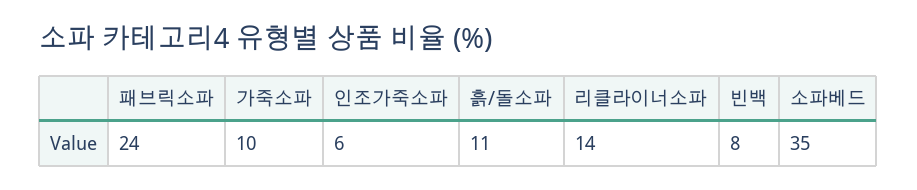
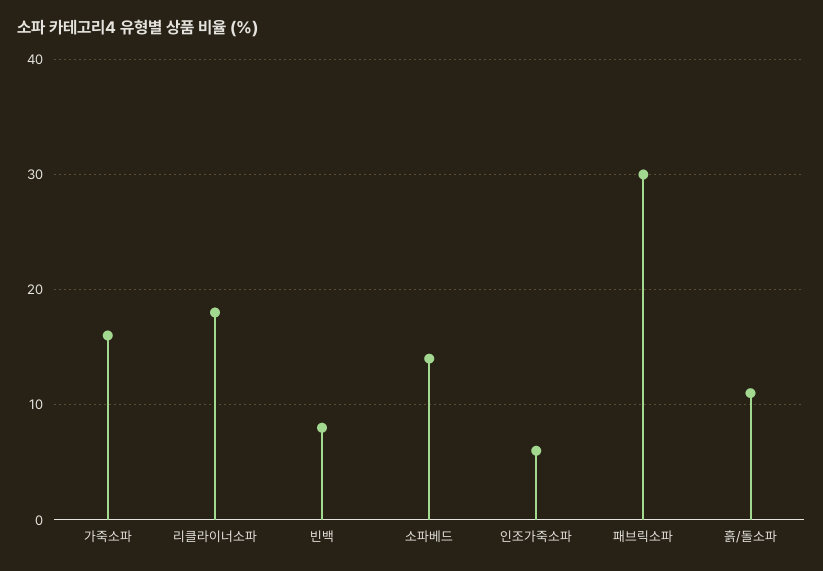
패브릭소파: 24 -> 30
가죽소파: 10 -> 16
리클라이너소파: 14 -> 18
소파베드: 35 -> 14

